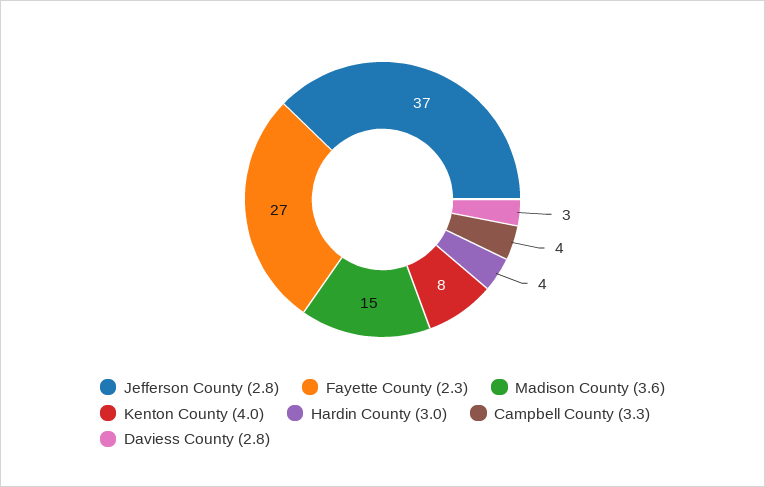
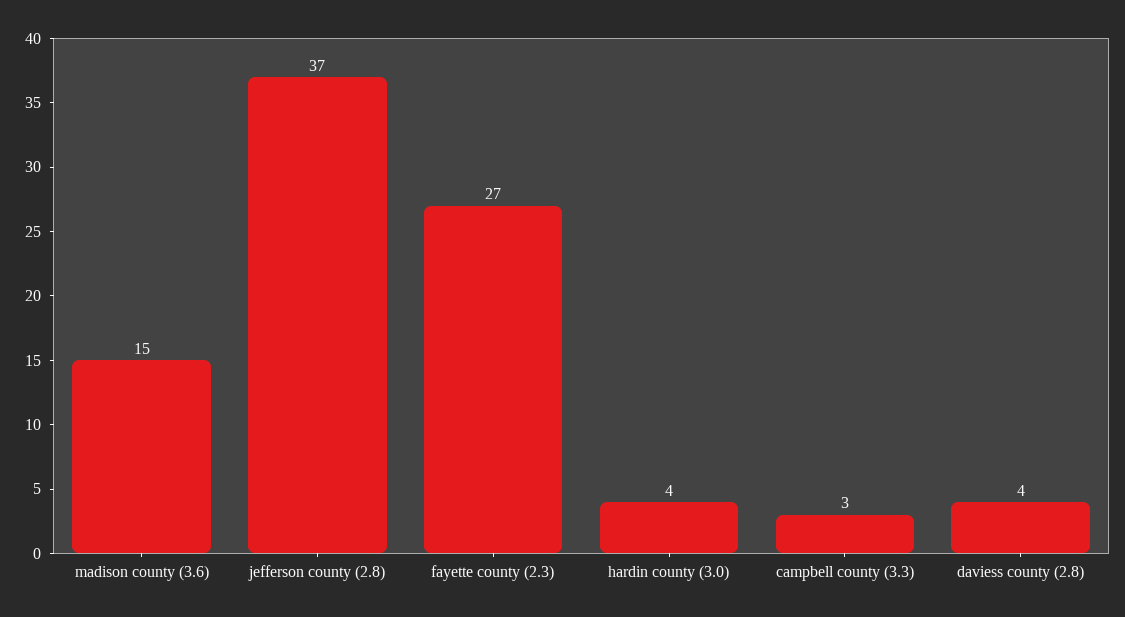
Kenton County (4.0): 8 -> none
Campbell County (3.3): 4 -> 3
Daviess County (2.8): 3 -> 4

